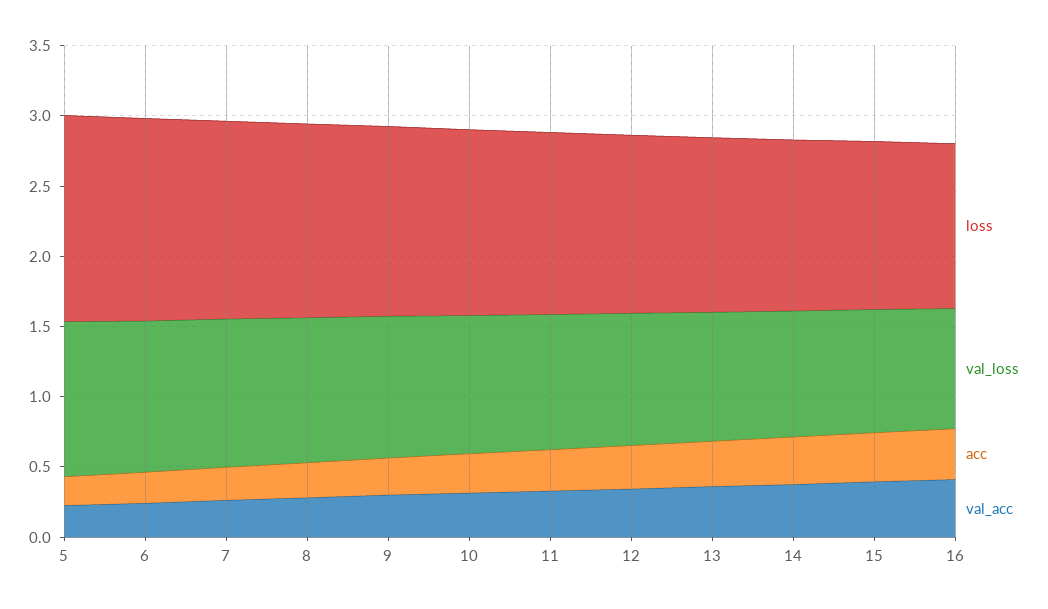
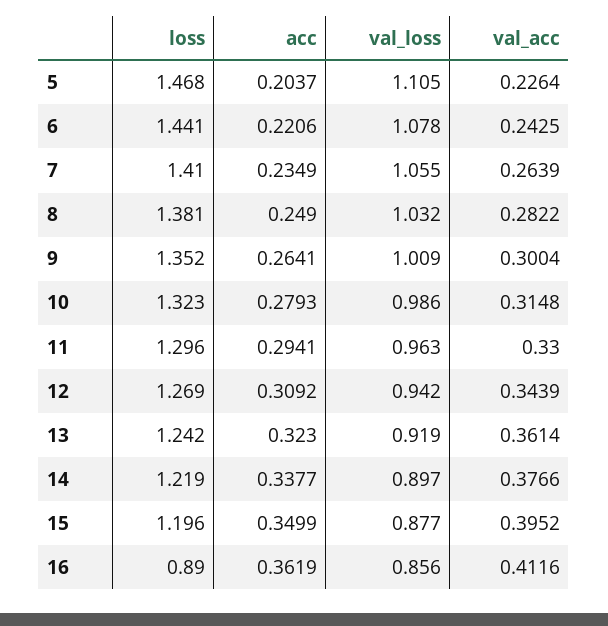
loss, 16: 1.2 -> 0.89

